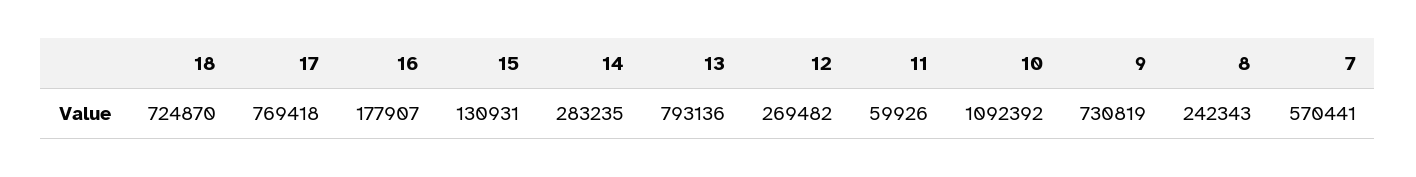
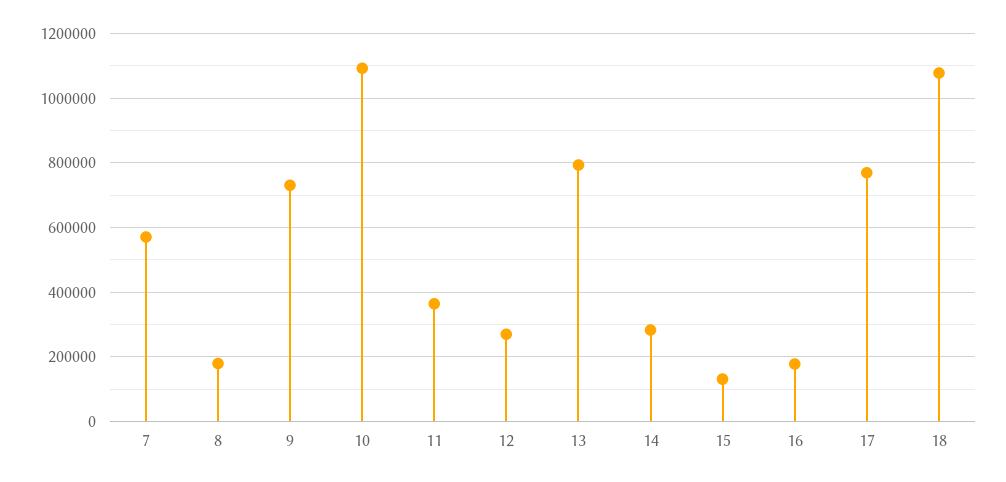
18: 724870 -> 1080000
11: 59926 -> 360000
8: 242343 -> 180000

